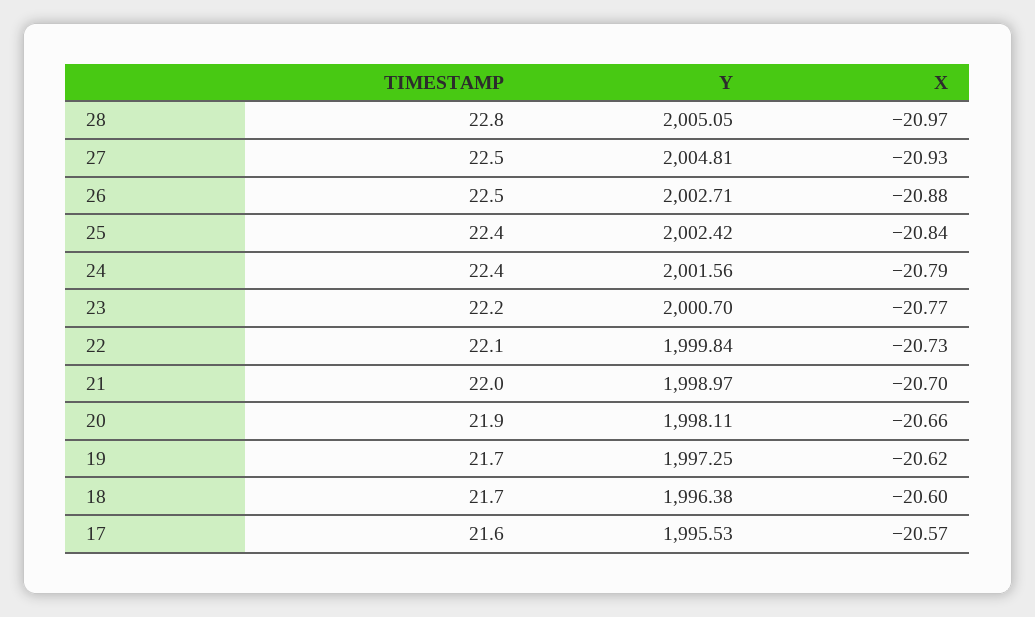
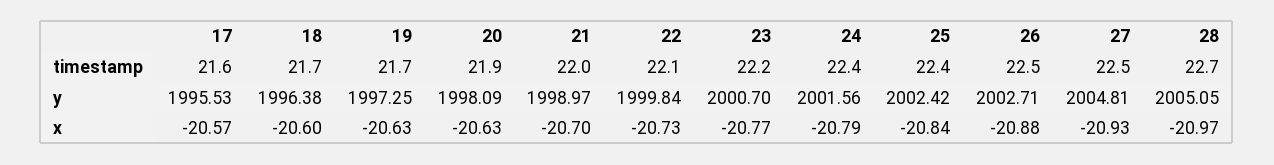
TIMESTAMP, 28: 22.8 -> 22.7
Y, 20: 1998.11 -> 1998.09
X, 20: -20.66 -> -20.63
X, 19: -20.62 -> -20.63

